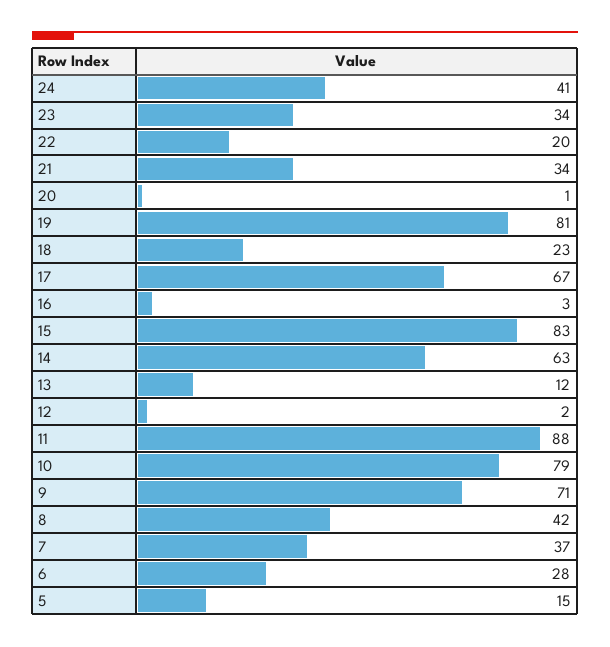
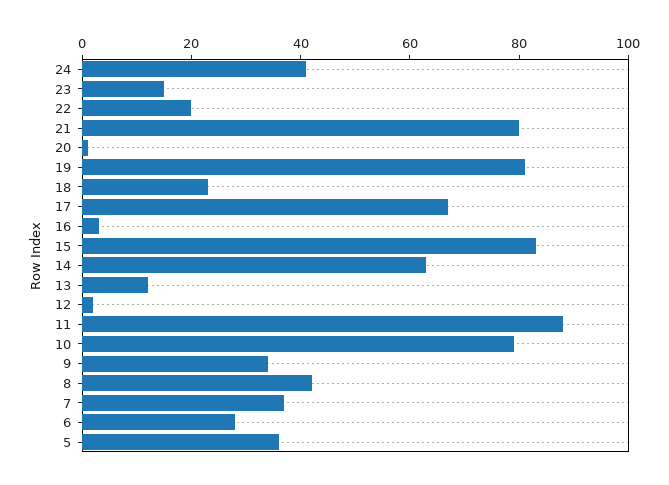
23: 34 -> 15
21: 34 -> 80
9: 71 -> 35
5: 15 -> 35

